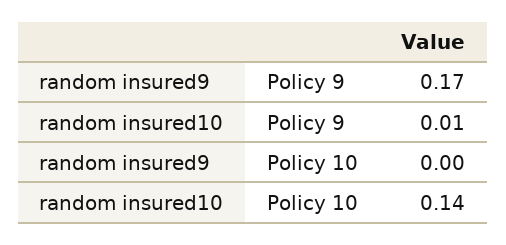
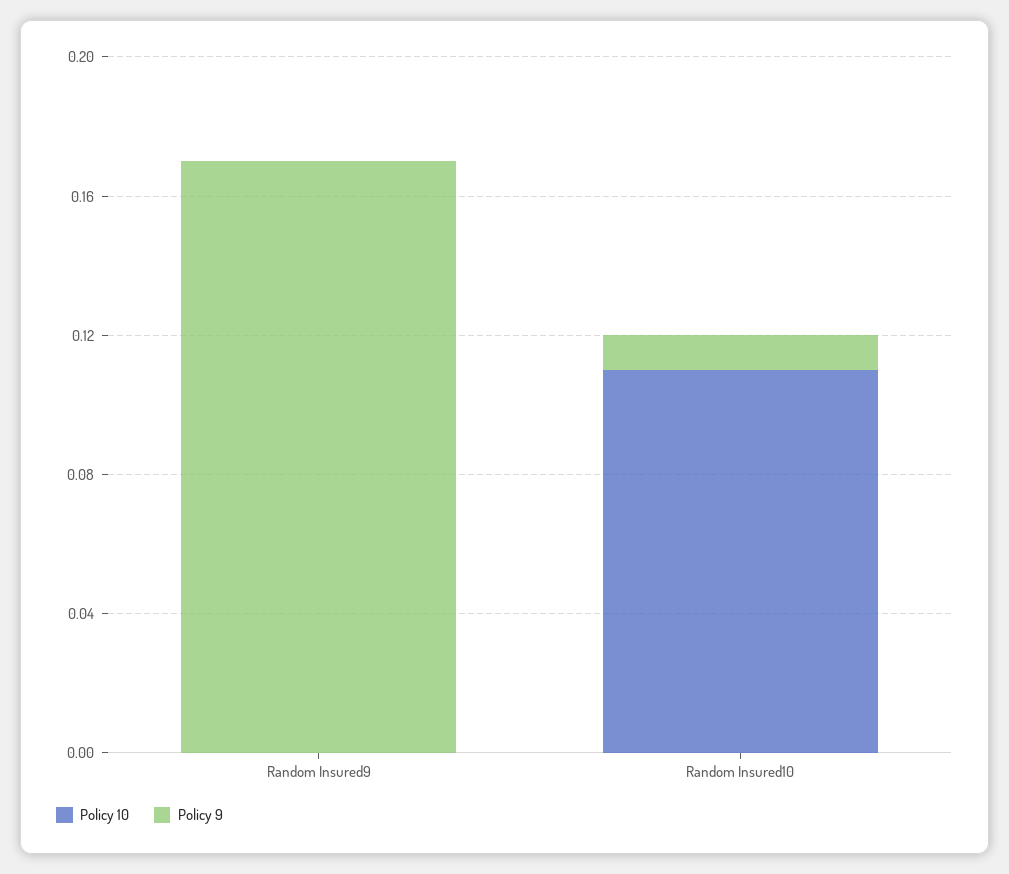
Policy 10, random insured10: 0.14 -> 0.11

